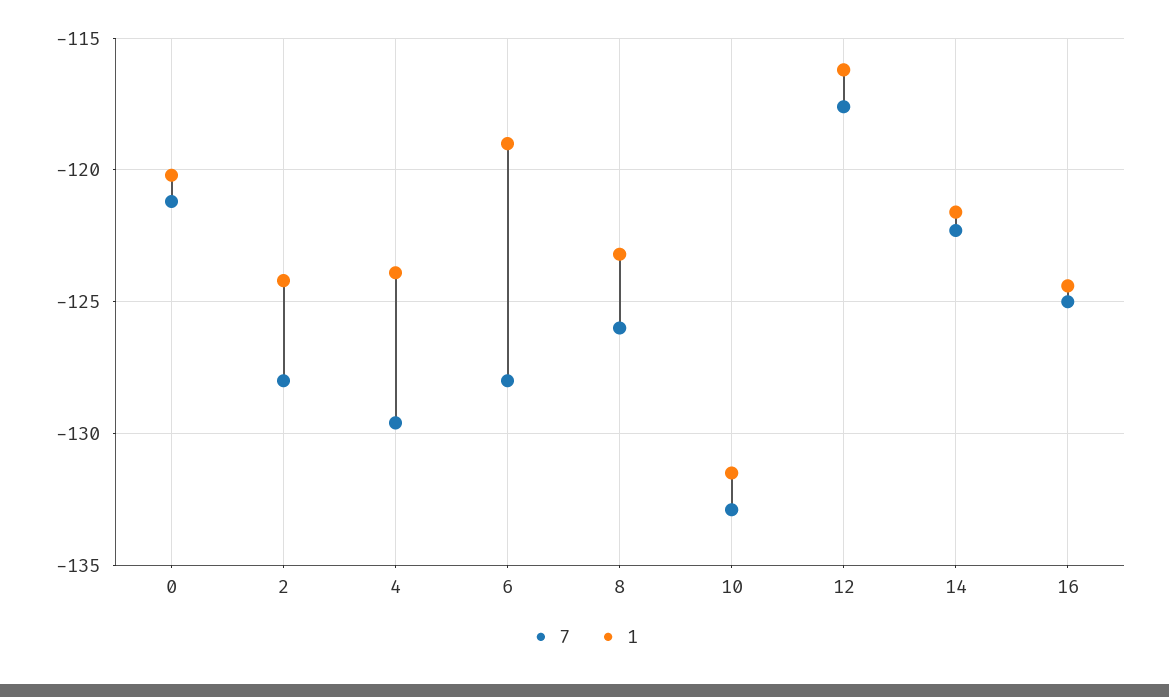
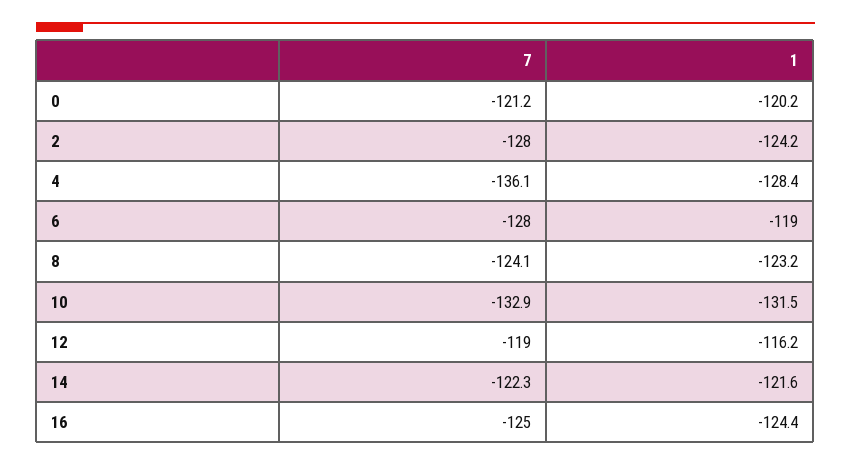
7, 4: -129.5 -> -136.1
1, 4: -124 -> -128.4
7, 8: -126 -> -124.1
7, 12: -117.5 -> -119

